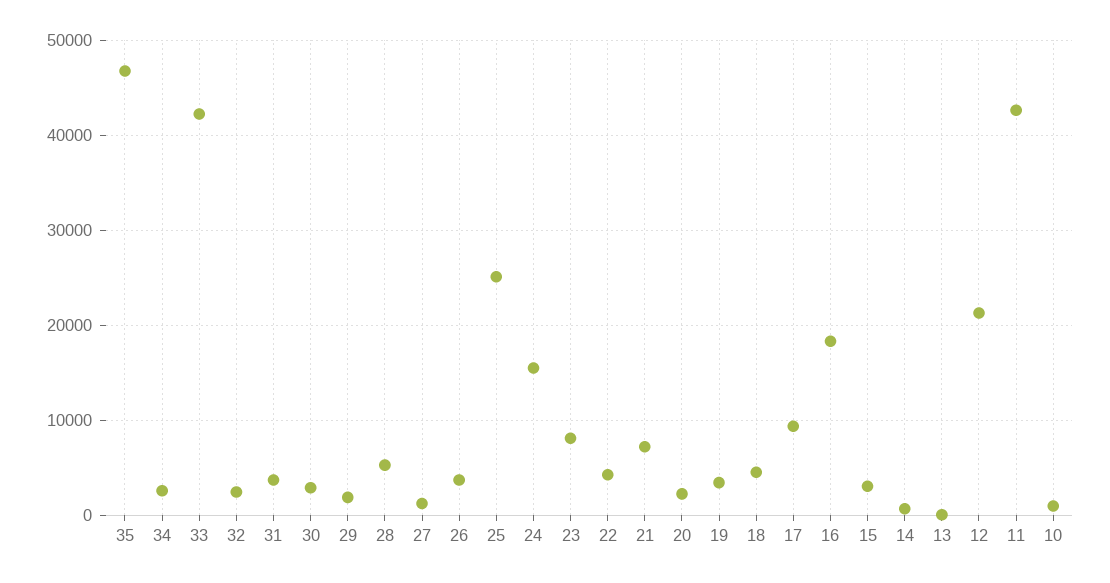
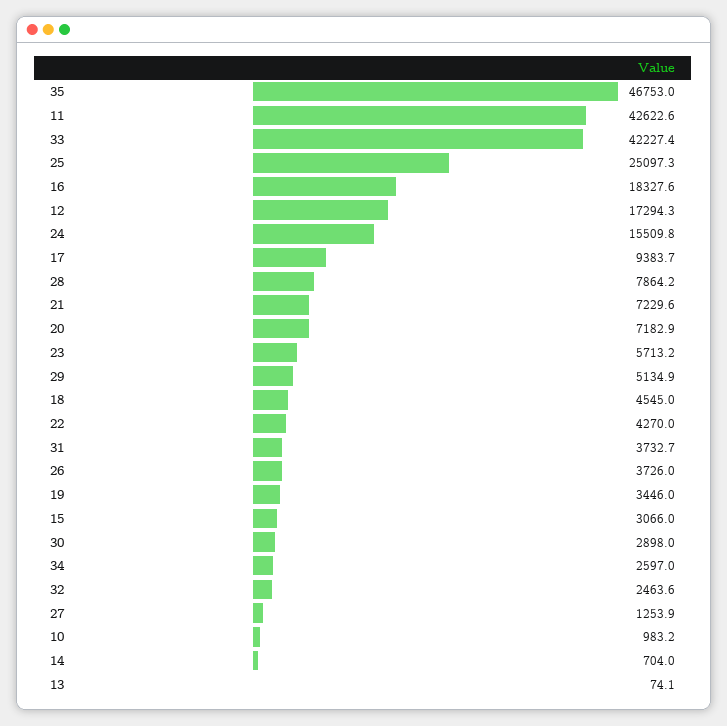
29: 2000 -> 5134.9
28: 5000 -> 7864.2
23: 8000 -> 5713.2
20: 2000 -> 7182.9
12: 21000 -> 17294.3

